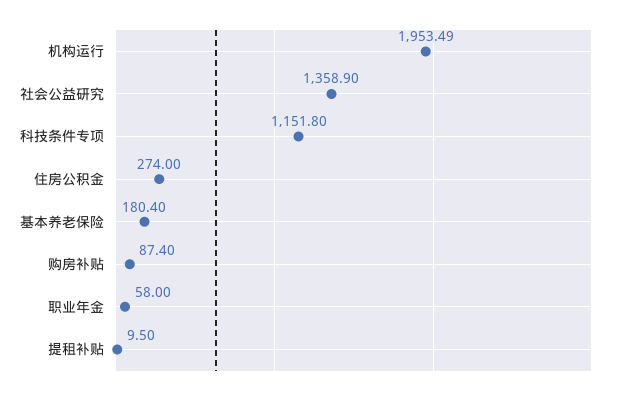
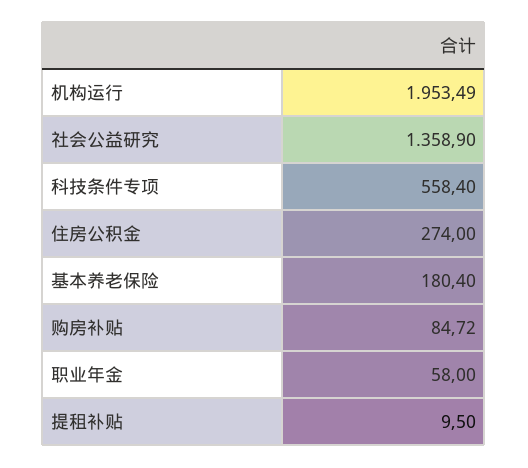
科技条件专项: 1151.8 -> 558.4
购房补贴: 87.4 -> 84.72

